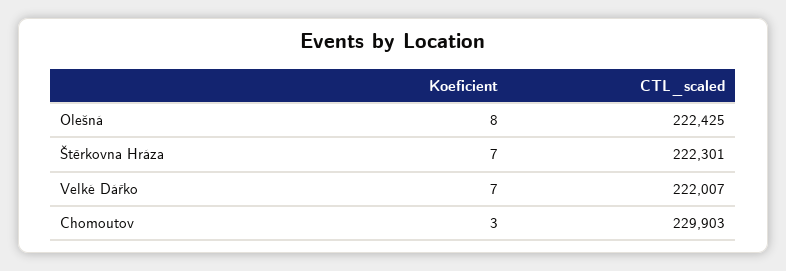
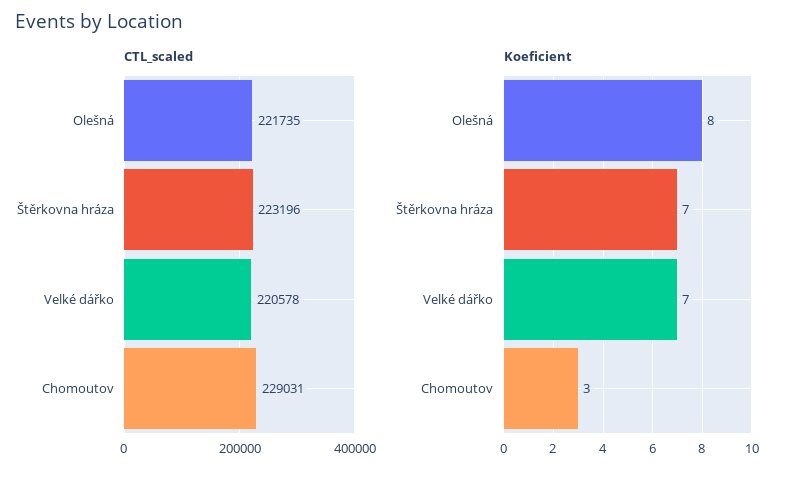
CTL_scaled, Olešná: 222425 -> 221735
CTL_scaled, Štěrkovna Hráza: 222301 -> 223196
CTL_scaled, Velké Dářko: 222007 -> 220578
CTL_scaled, Chomoutov: 229903 -> 229031

